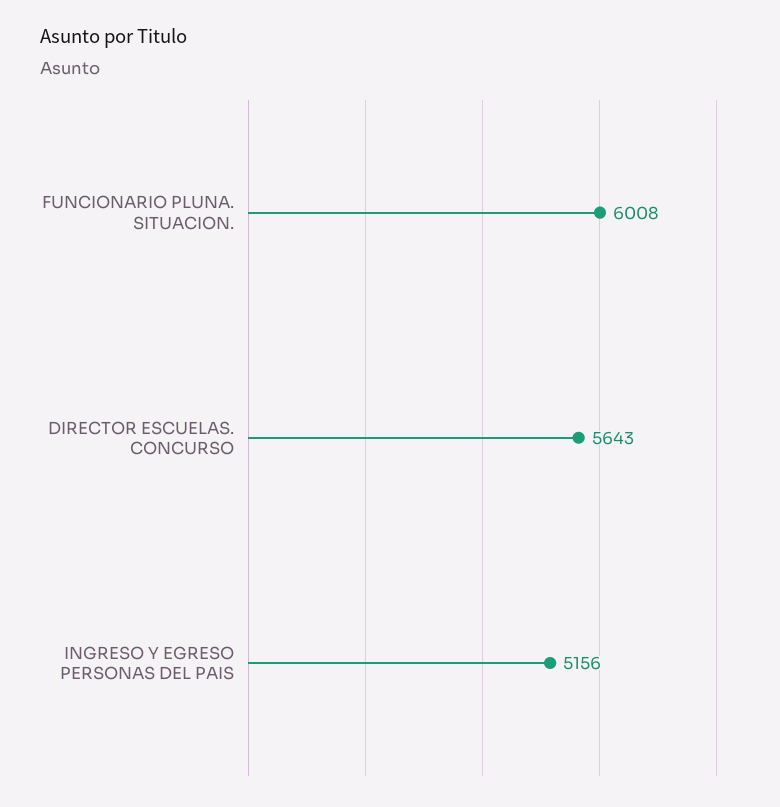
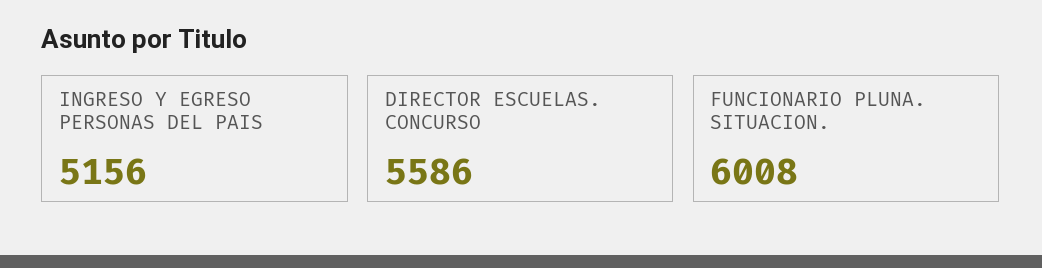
DIRECTOR ESCUELAS. CONCURSO: 5643 -> 5586

